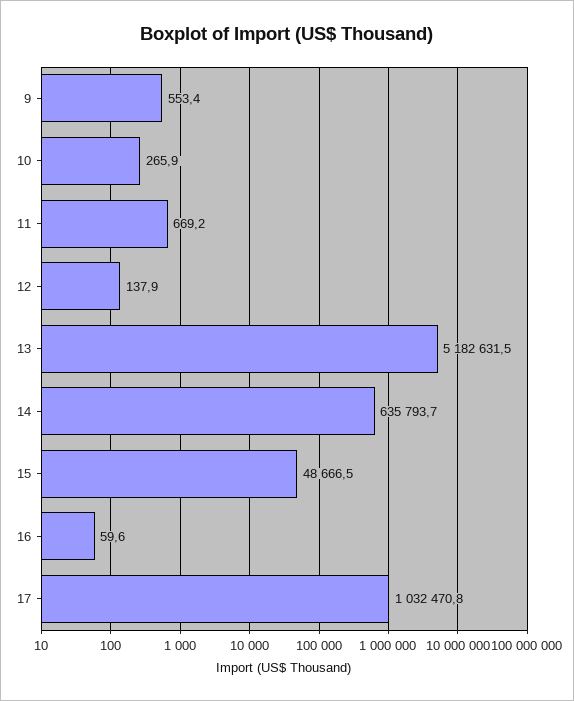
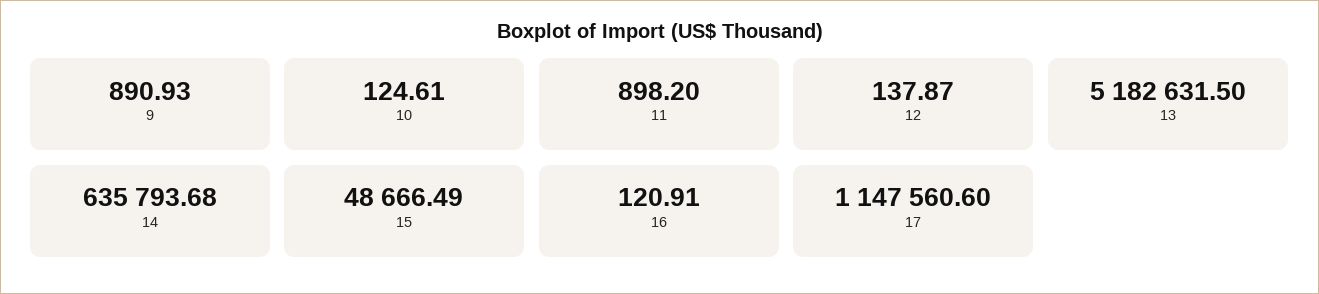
9: 553.4 -> 890.93
10: 265.9 -> 124.61
11: 669.2 -> 898.2
16: 59.6 -> 120.91
17: 1032470.8 -> 1147560.6

